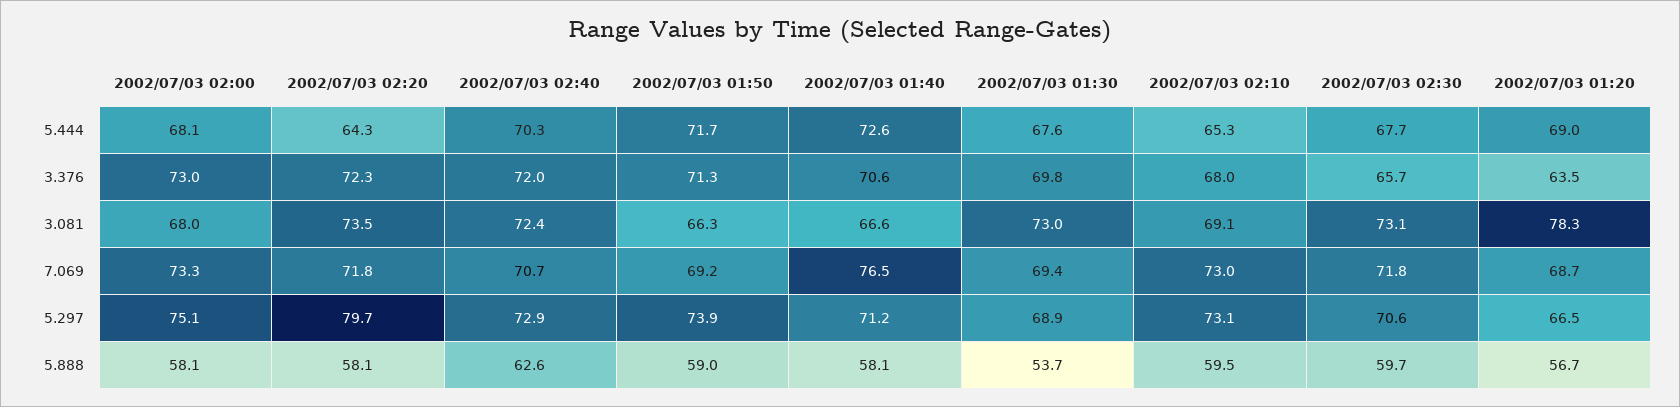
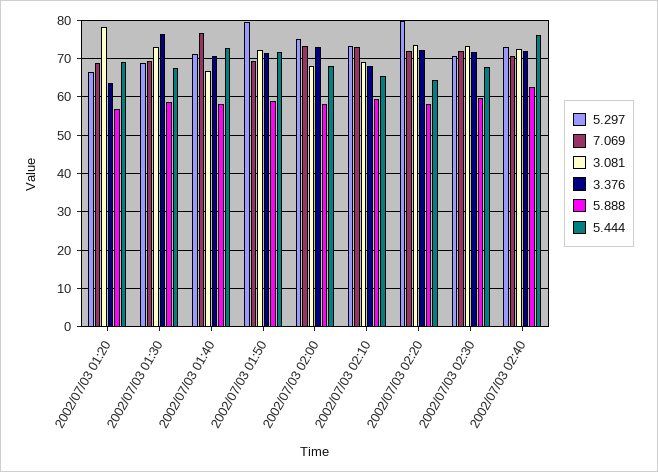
5.444, 2002/07/03 02:40: 70.3 -> 76
3.376, 2002/07/03 01:30: 69.8 -> 76
3.376, 2002/07/03 02:30: 65.7 -> 72
3.081, 2002/07/03 01:50: 66.3 -> 72
5.297, 2002/07/03 01:50: 73.9 -> 80
5.888, 2002/07/03 01:30: 53.7 -> 58

